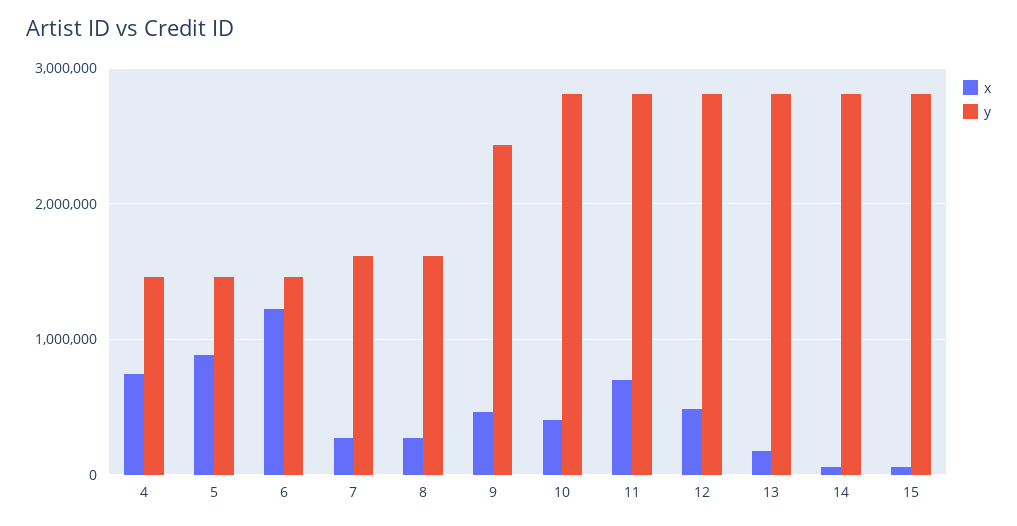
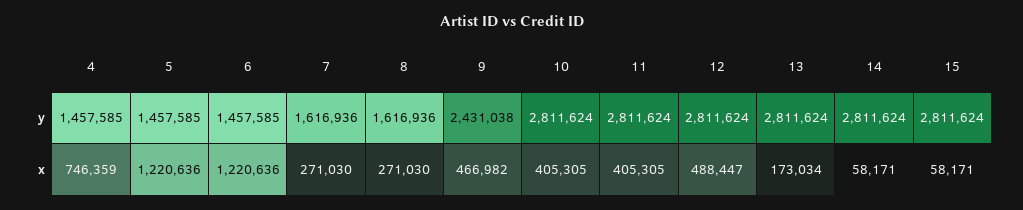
x, 5: 900000 -> 1220636
x, 11: 700000 -> 405305

